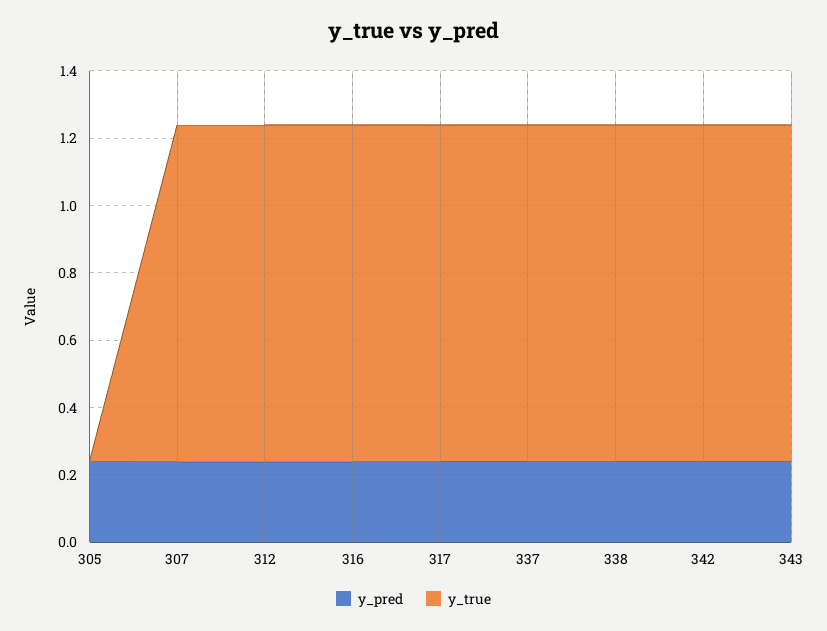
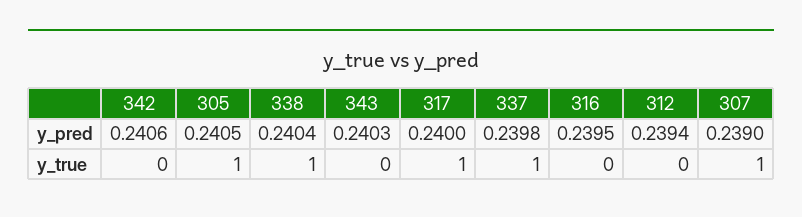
y_true, 305: 0 -> 1
y_true, 312: 1 -> 0
y_true, 316: 1 -> 0
y_true, 342: 1 -> 0
y_true, 343: 1 -> 0

